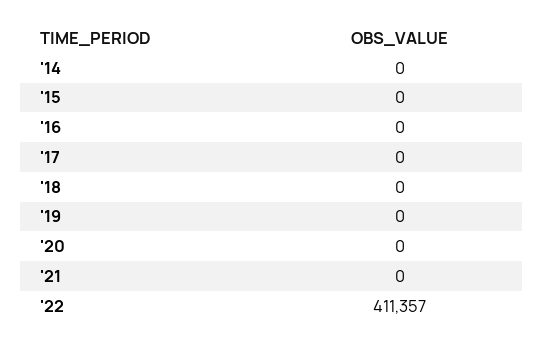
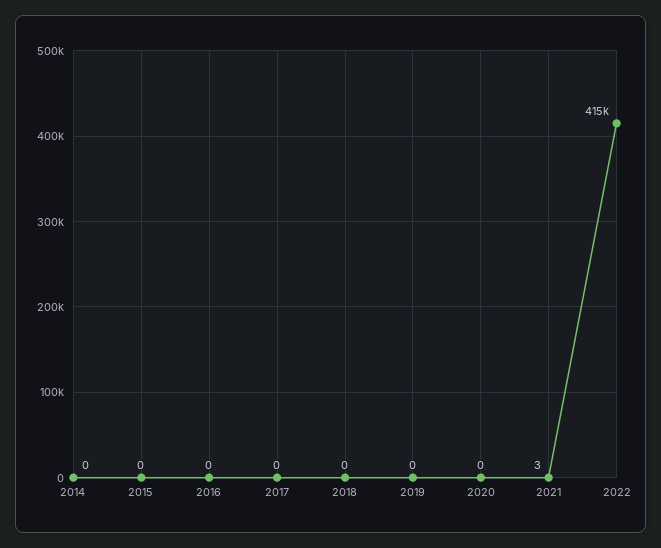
'21: 0 -> 3
'22: 411357 -> 415000

